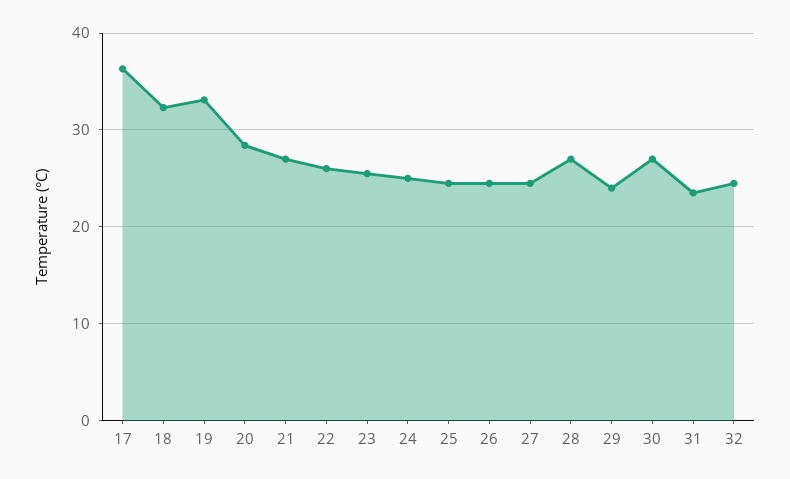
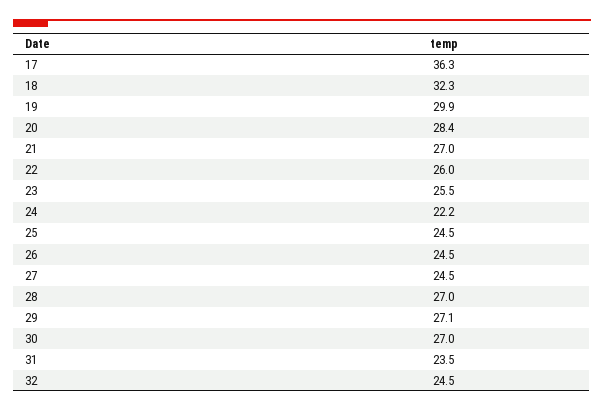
19: 33 -> 29.9
24: 25 -> 22.2
29: 24 -> 27.1

